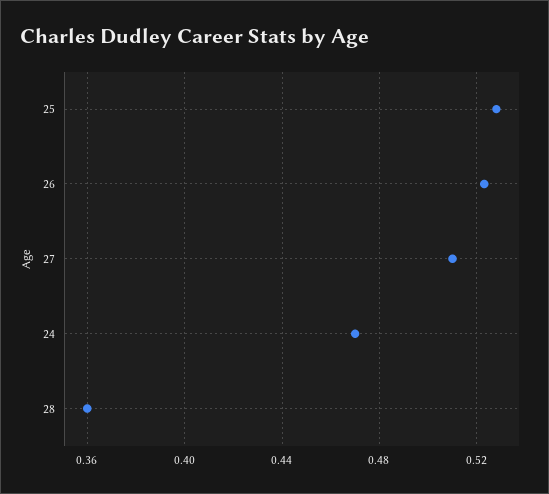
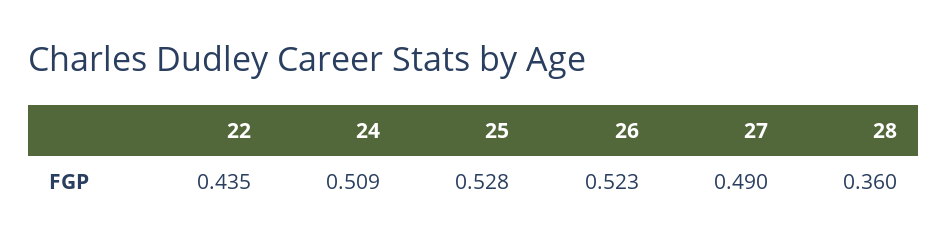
27: 0.51 -> 0.49
24: 0.47 -> 0.509
22: none -> 0.435

